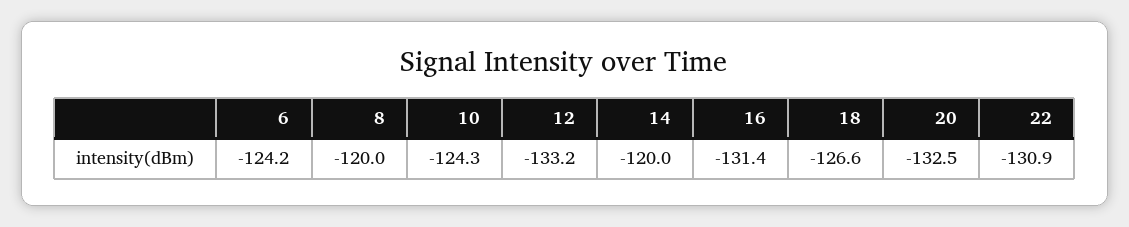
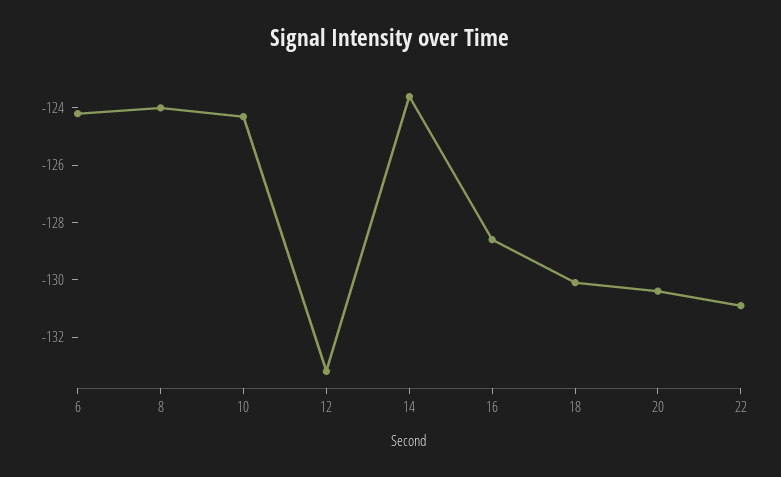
8: -120 -> -124
14: -120 -> -123.5
16: -131.4 -> -128.5
18: -126.6 -> -130
20: -132.5 -> -130.5

